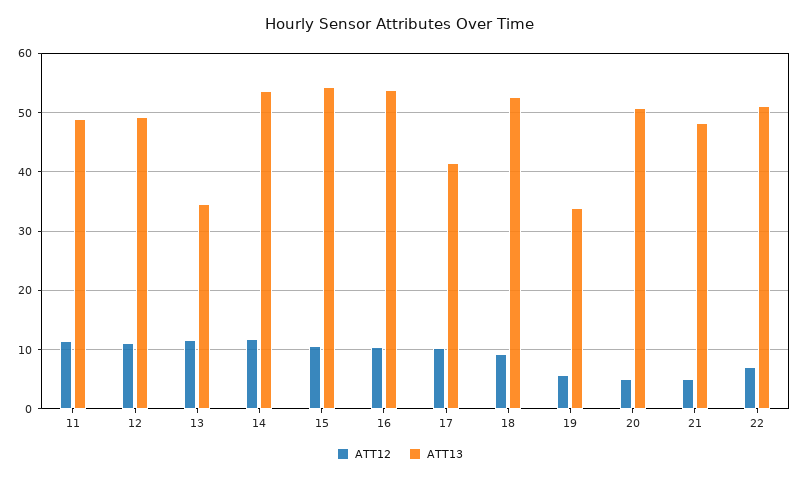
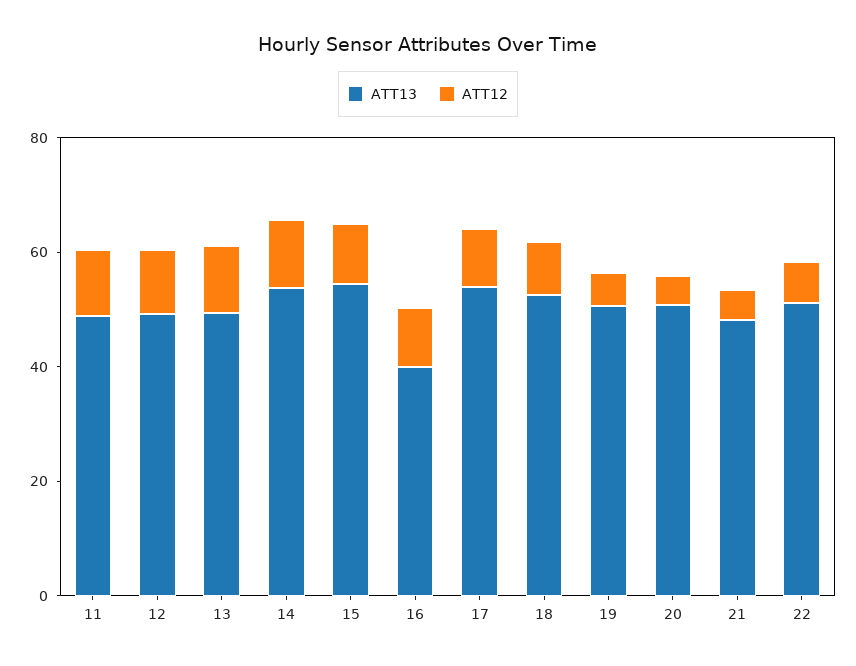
ATT13, 13: 34 -> 50
ATT13, 16: 54 -> 40
ATT13, 17: 42 -> 55
ATT13, 19: 34 -> 50

